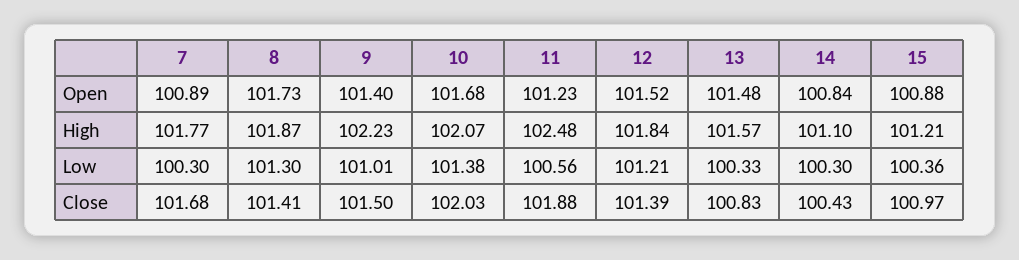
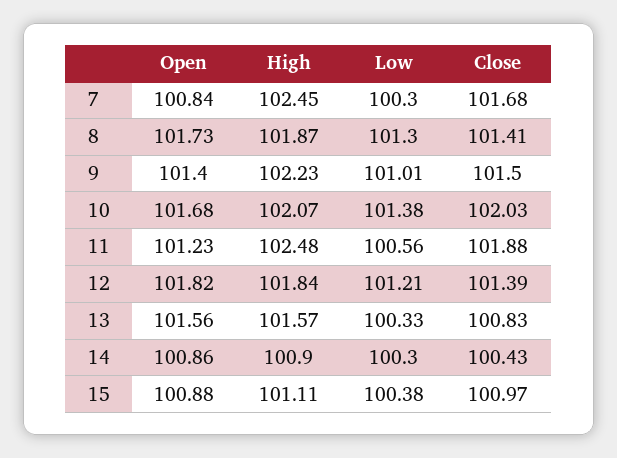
7, Open: 100.89 -> 100.84
12, Open: 101.52 -> 101.82
13, Open: 101.48 -> 101.56
14, Open: 100.84 -> 100.86
7, High: 101.77 -> 102.45
14, High: 101.1 -> 100.9
15, High: 101.21 -> 101.11
15, Low: 100.36 -> 100.38

